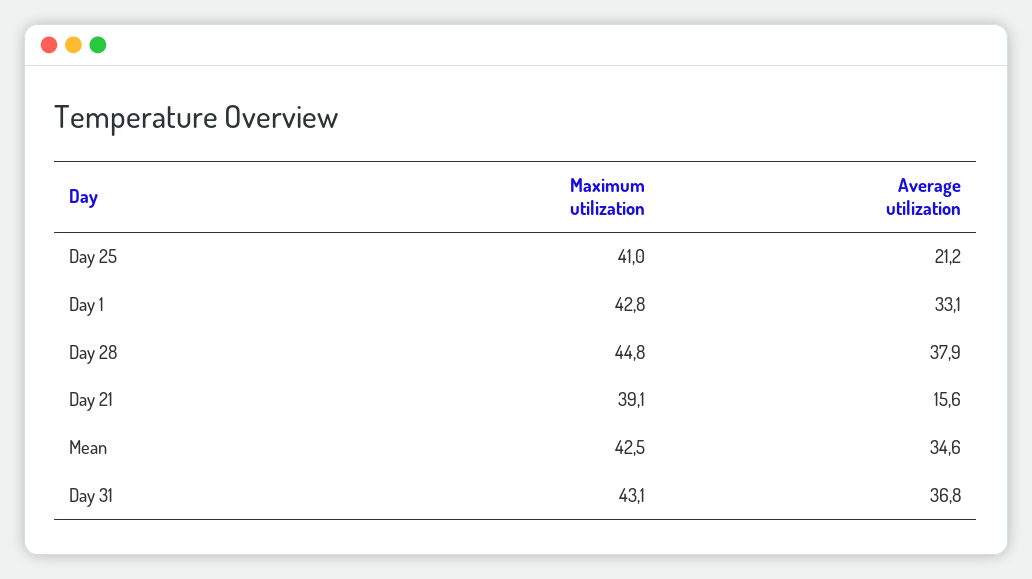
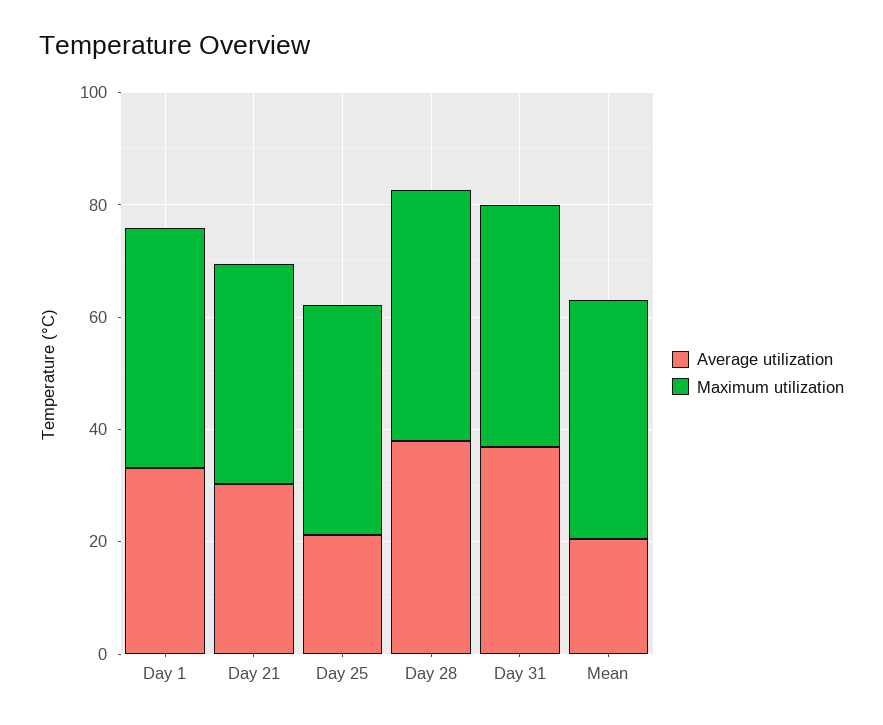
Average utilization, Day 21: 15.6 -> 30
Average utilization, Mean: 34.6 -> 20

